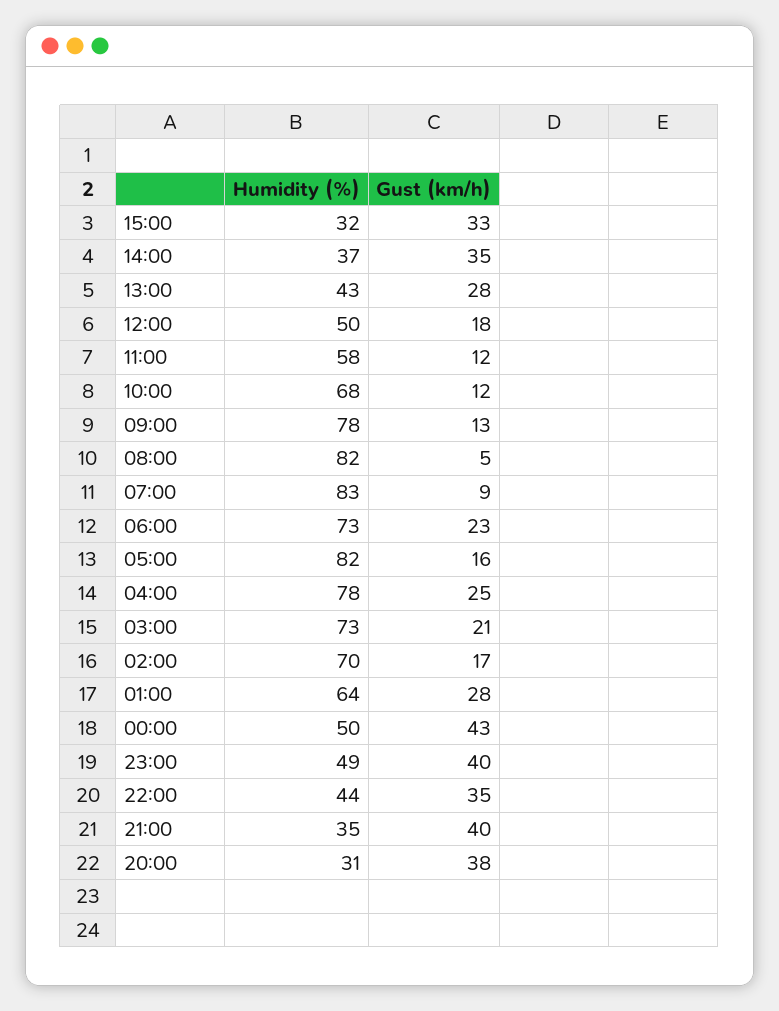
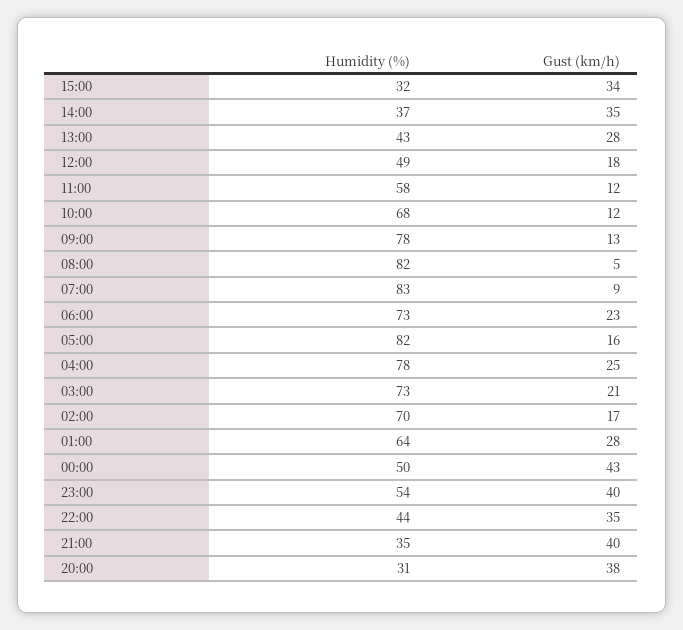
Gust (km/h), 15:00: 33 -> 34
Humidity (%), 12:00: 50 -> 49
Humidity (%), 23:00: 49 -> 54

